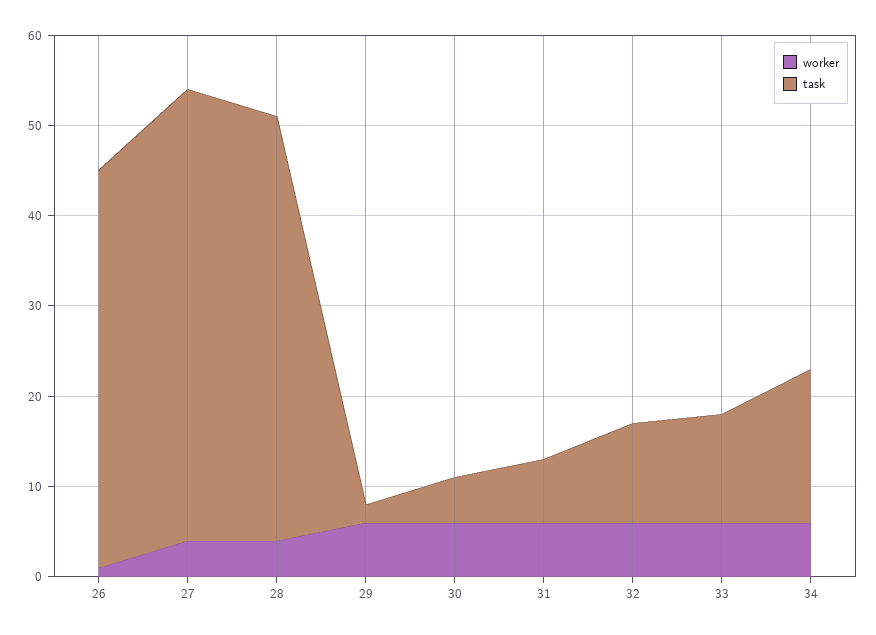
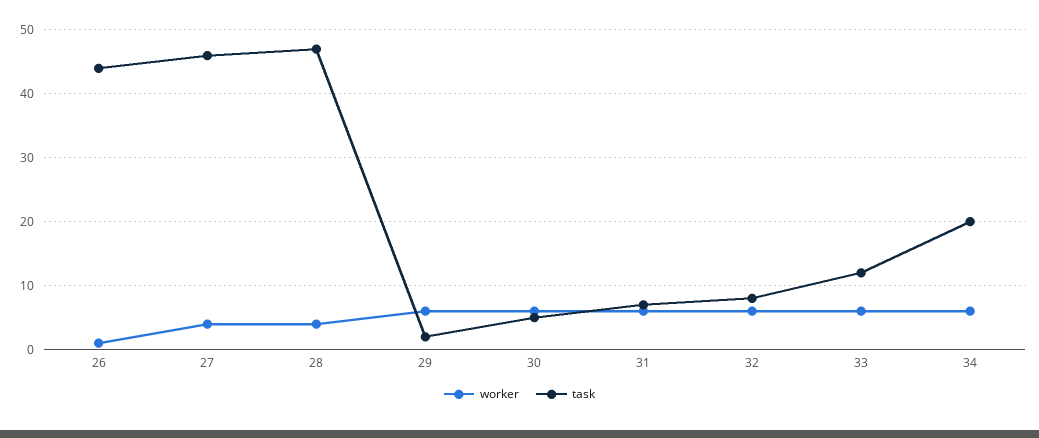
task, 27: 50 -> 46
task, 32: 11 -> 8
task, 34: 17 -> 20

